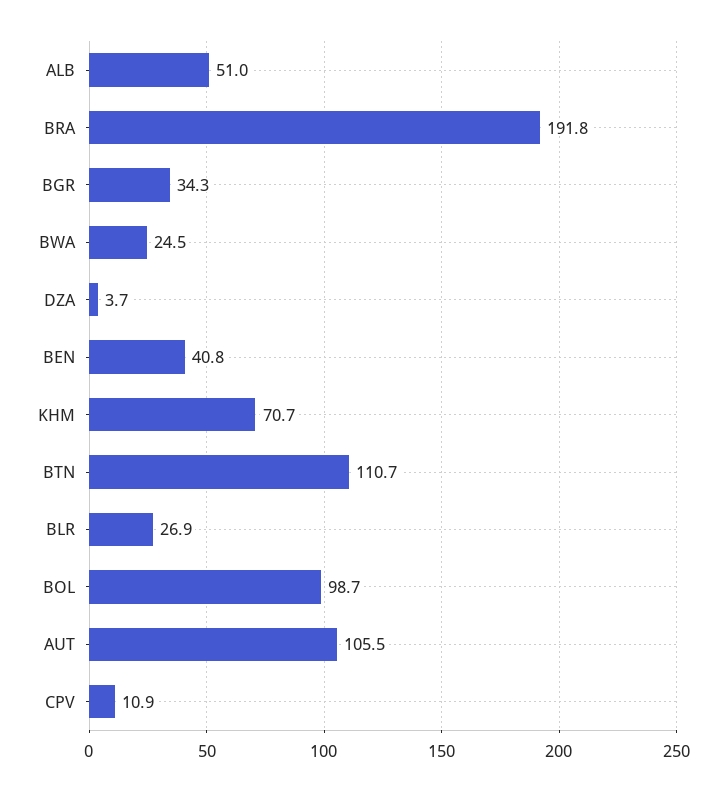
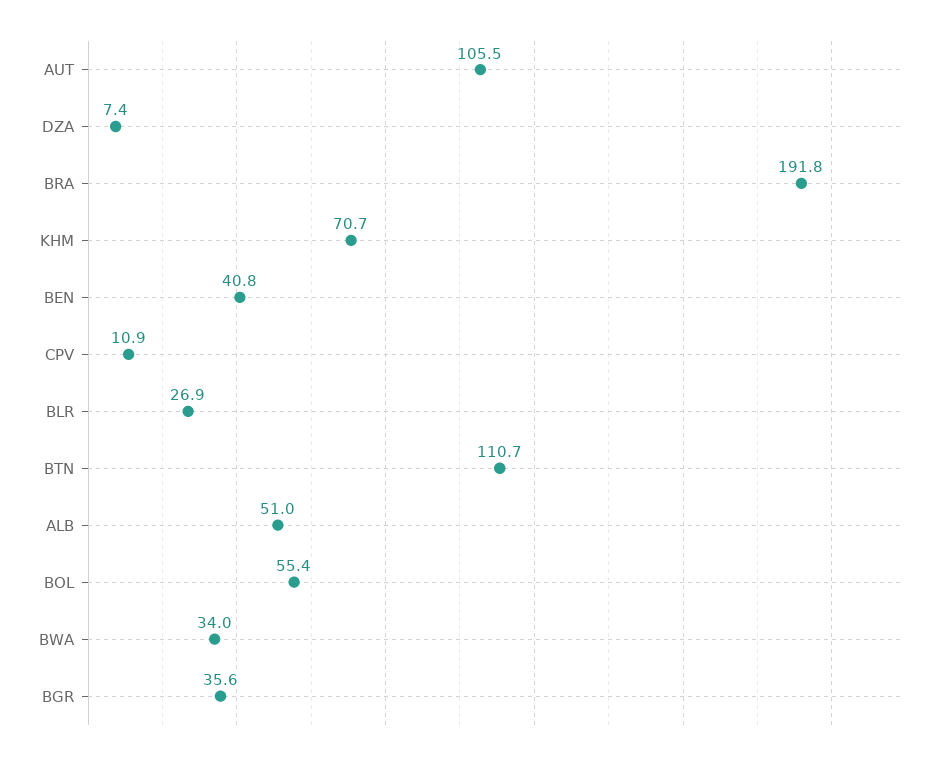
BGR: 34.3 -> 35.6
BWA: 24.5 -> 34
DZA: 3.7 -> 7.4
BOL: 98.7 -> 55.4

